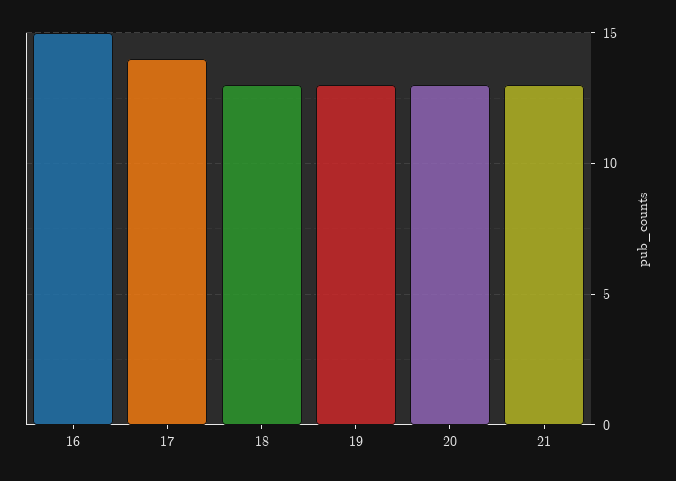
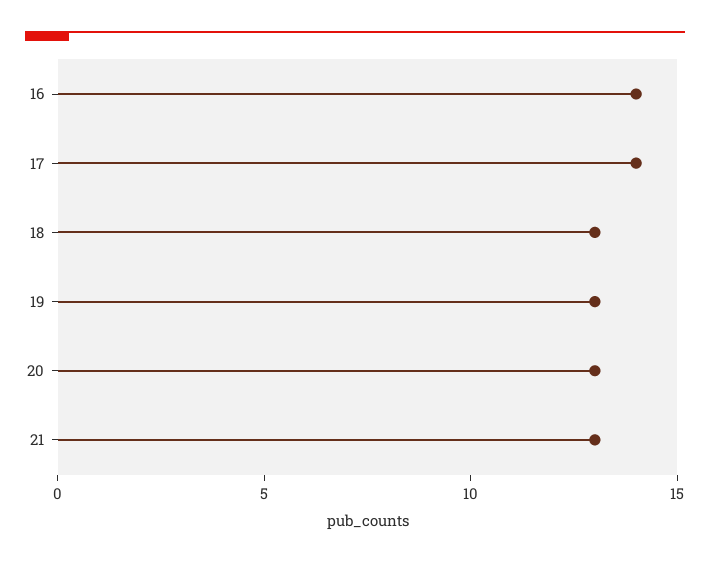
16: 15 -> 14

